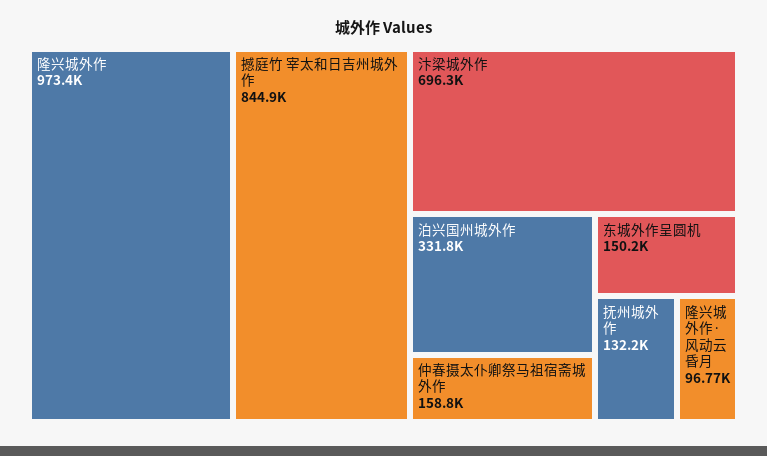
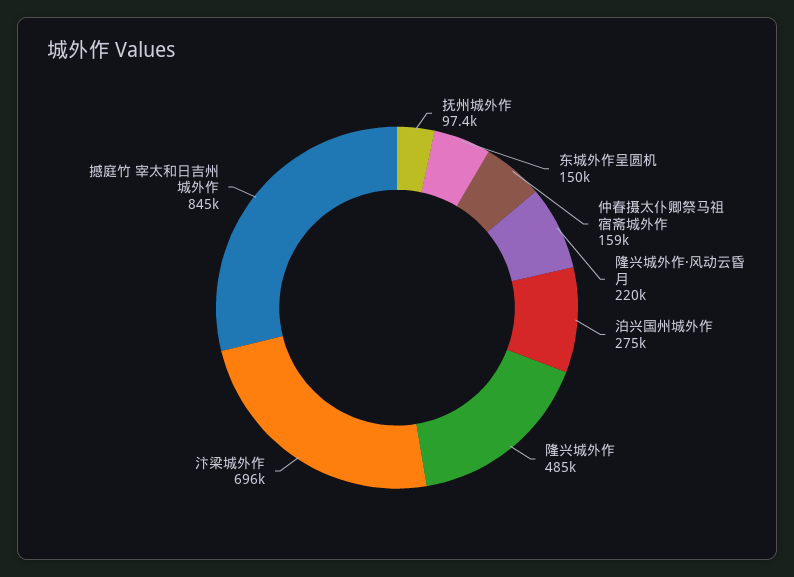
隆兴城外作: 973400 -> 485000
泊兴国州城外作: 331800 -> 275000
抚州城外作: 132200 -> 97400
隆兴城外作·风动云昏月: 96770 -> 220000

